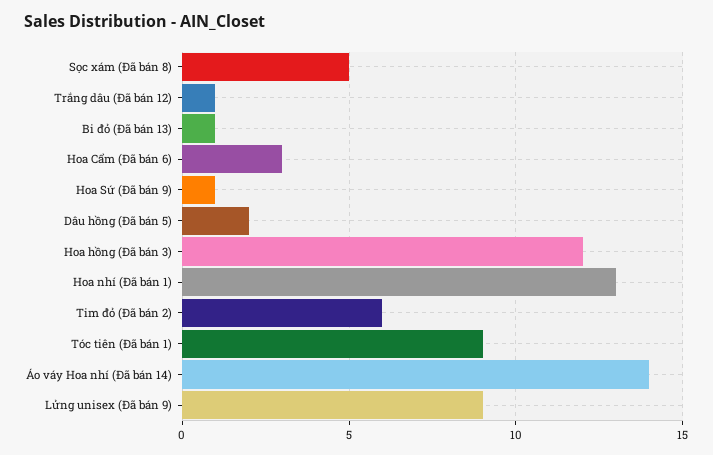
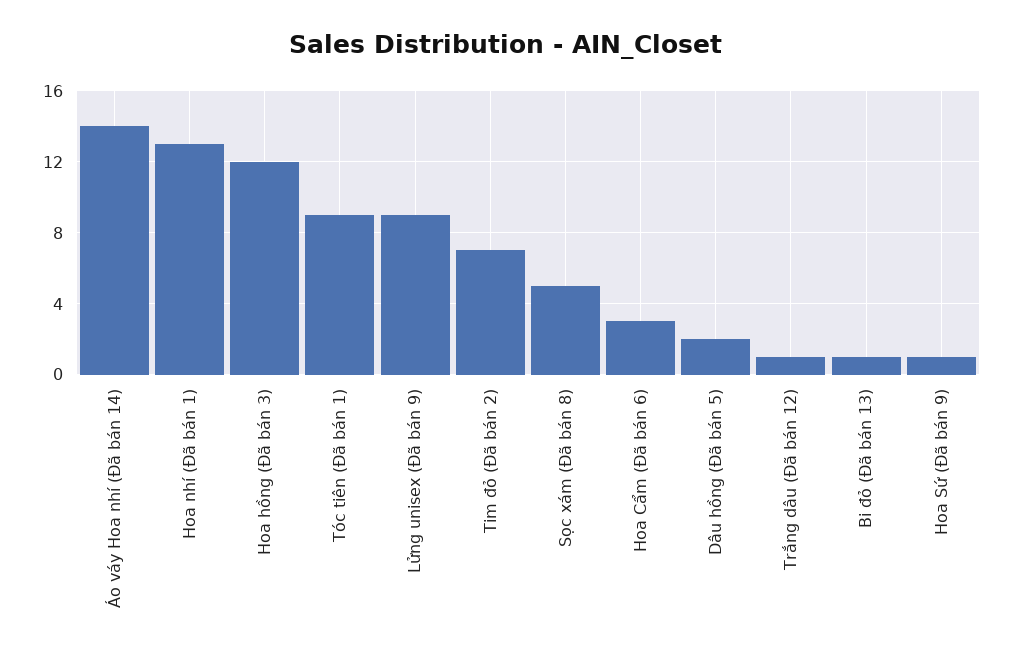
Tim đỏ (Đã bán 2): 6 -> 7

